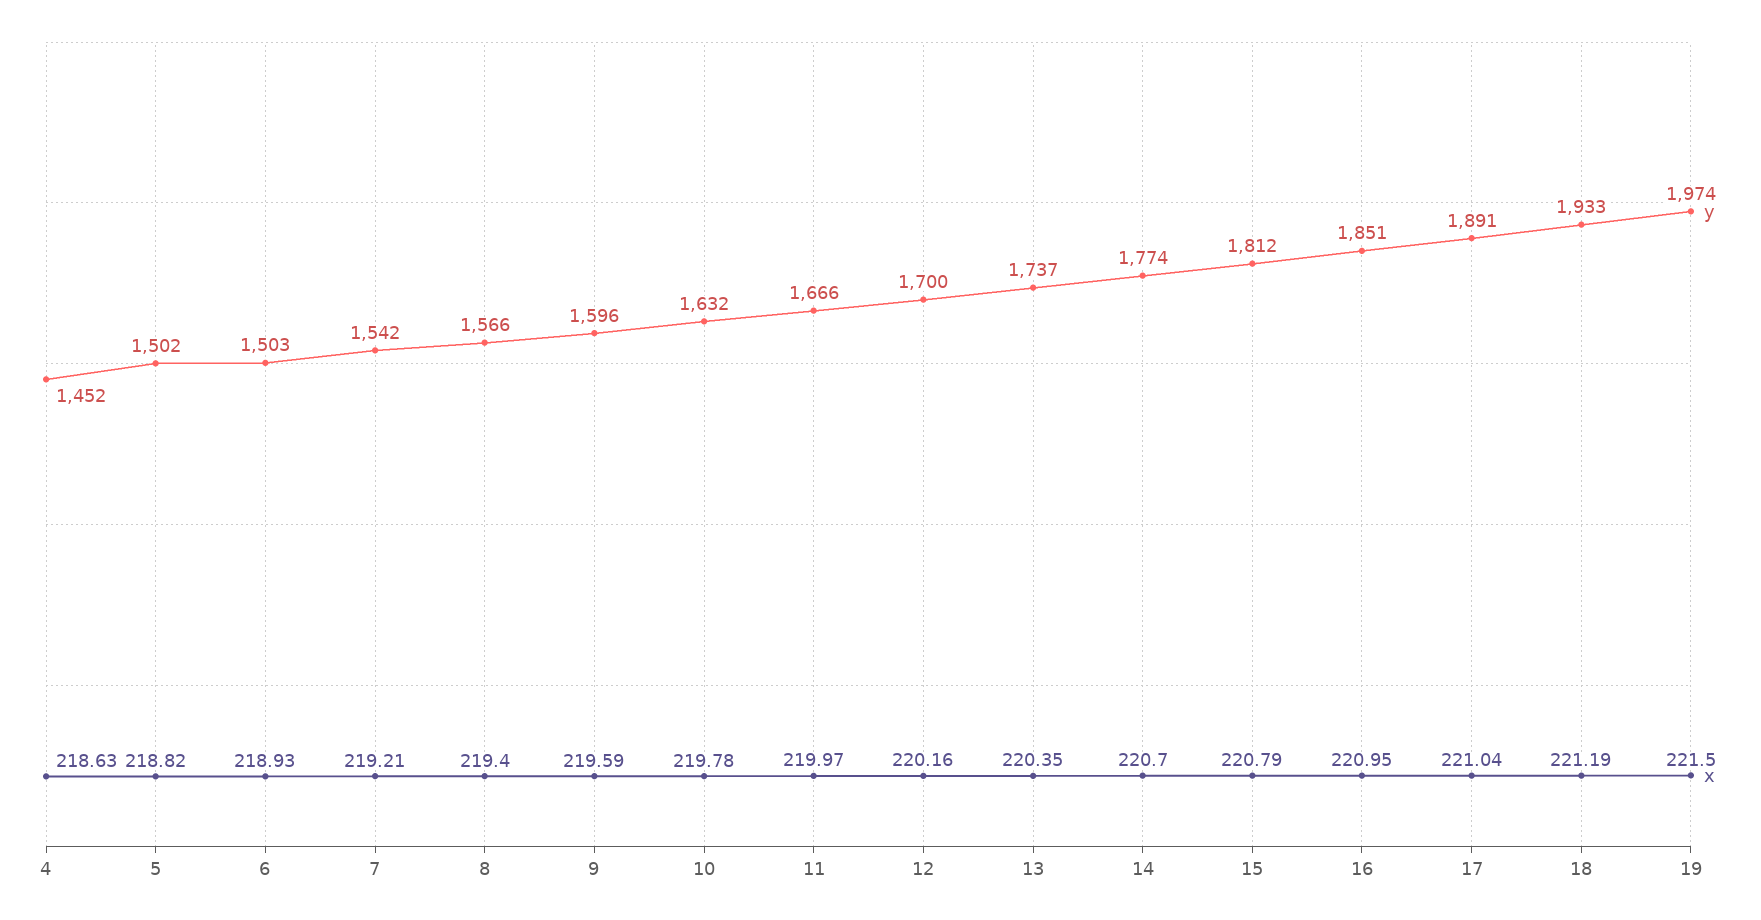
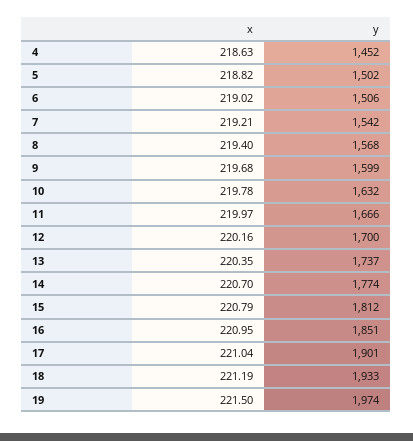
y, 6: 1503 -> 1506
x, 6: 218.93 -> 219.02
y, 8: 1566 -> 1568
y, 9: 1596 -> 1599
x, 9: 219.59 -> 219.68
y, 17: 1891 -> 1901

